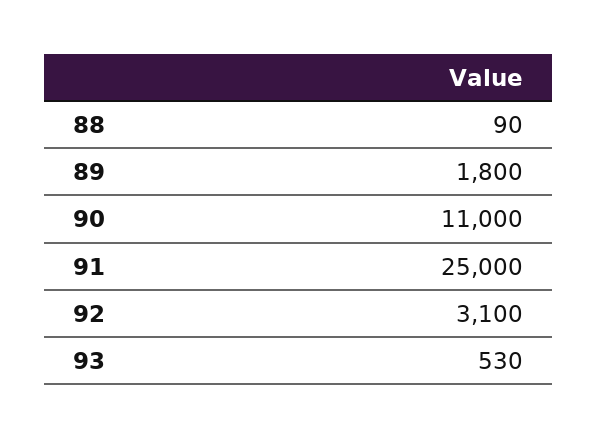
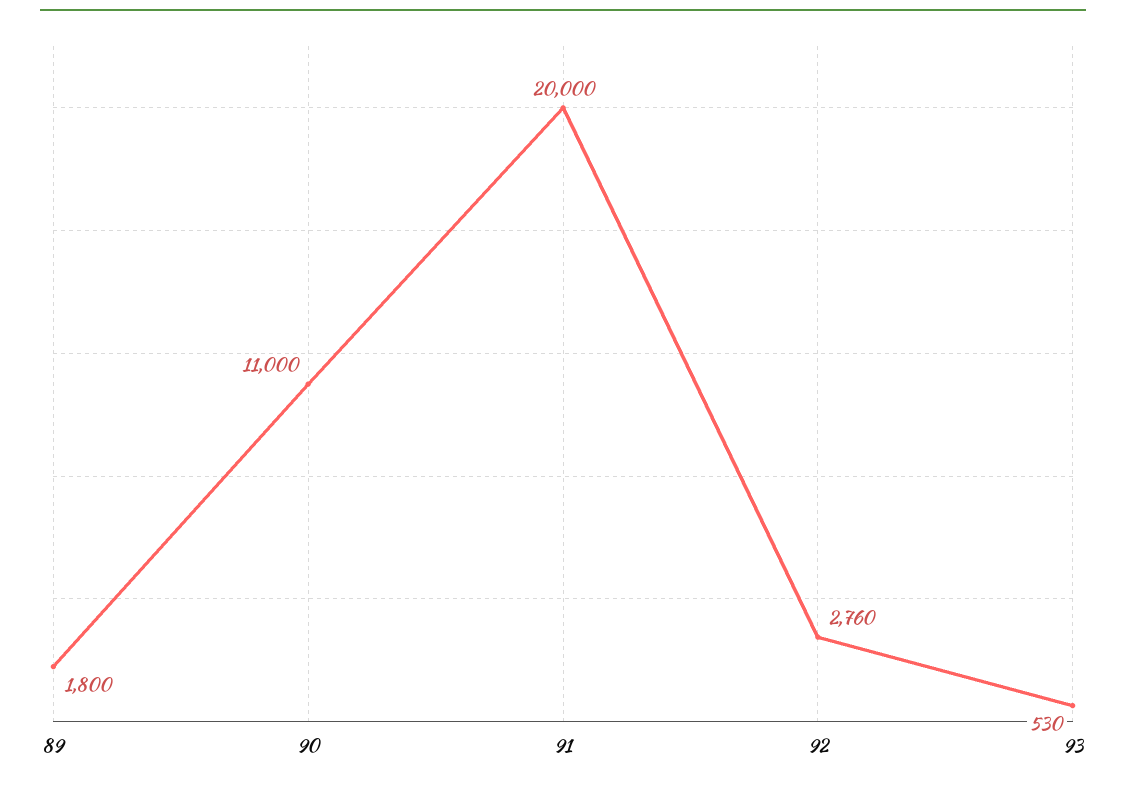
88: 90 -> none
91: 25000 -> 20000
92: 3100 -> 2760

